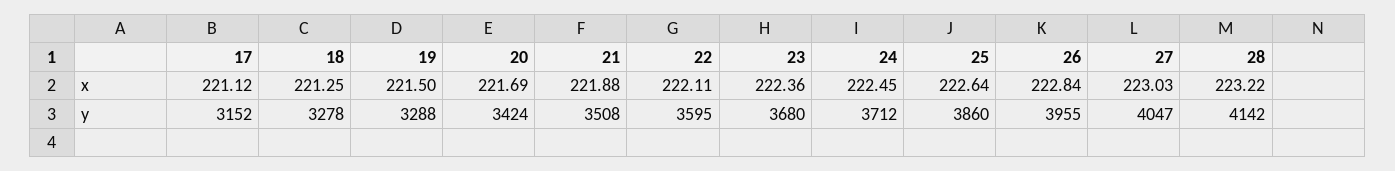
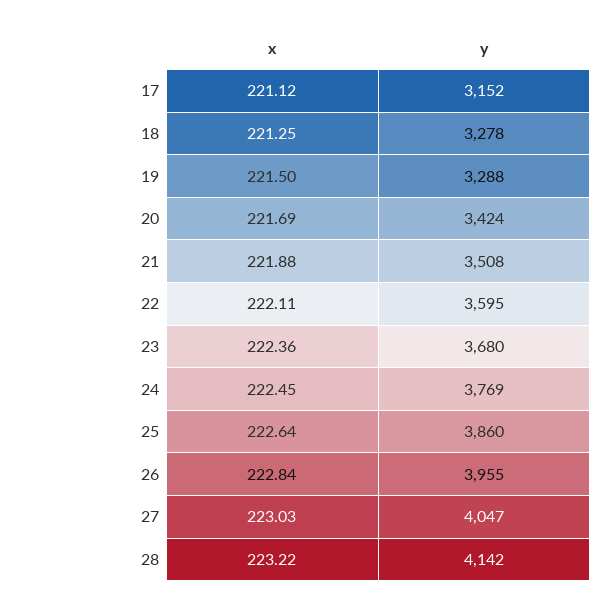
24, y: 3712 -> 3769

